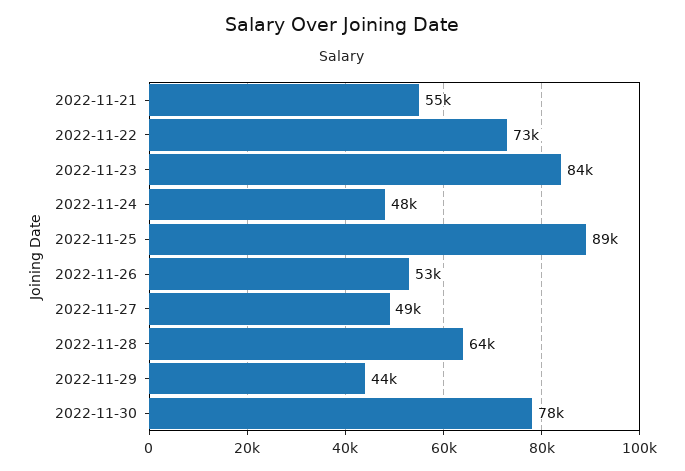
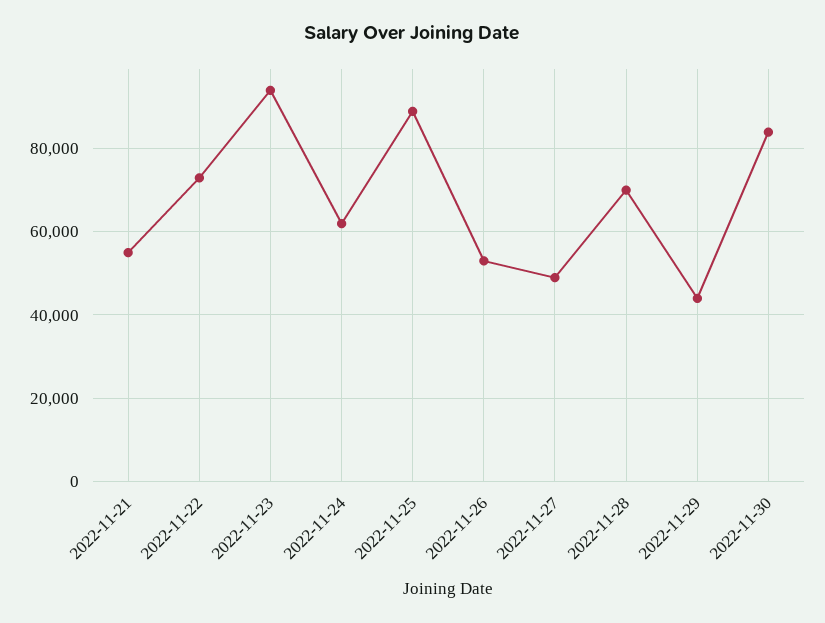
2022-11-23: 84000 -> 94000
2022-11-24: 48000 -> 62000
2022-11-28: 64000 -> 70000
2022-11-30: 78000 -> 84000

